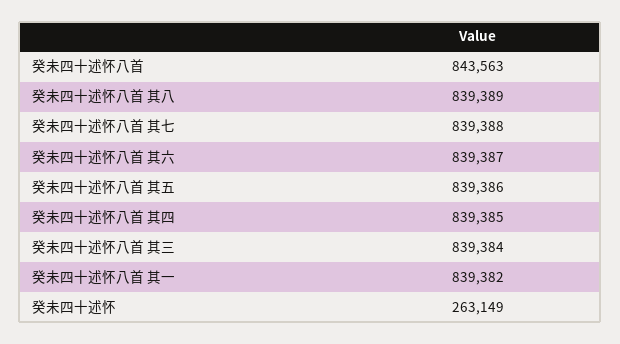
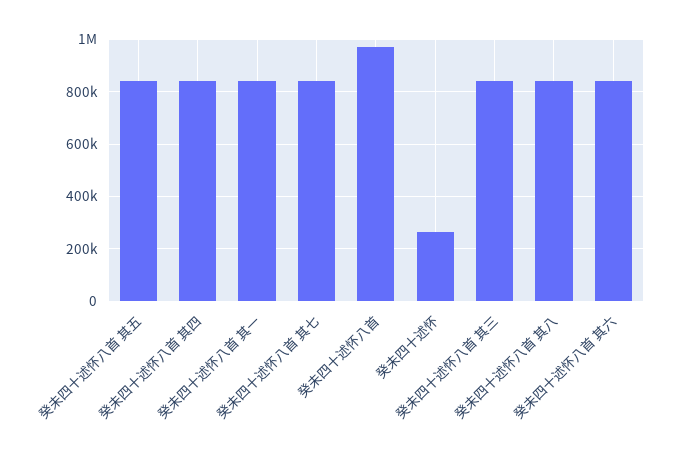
癸未四十述怀八首: 843563 -> 975000

